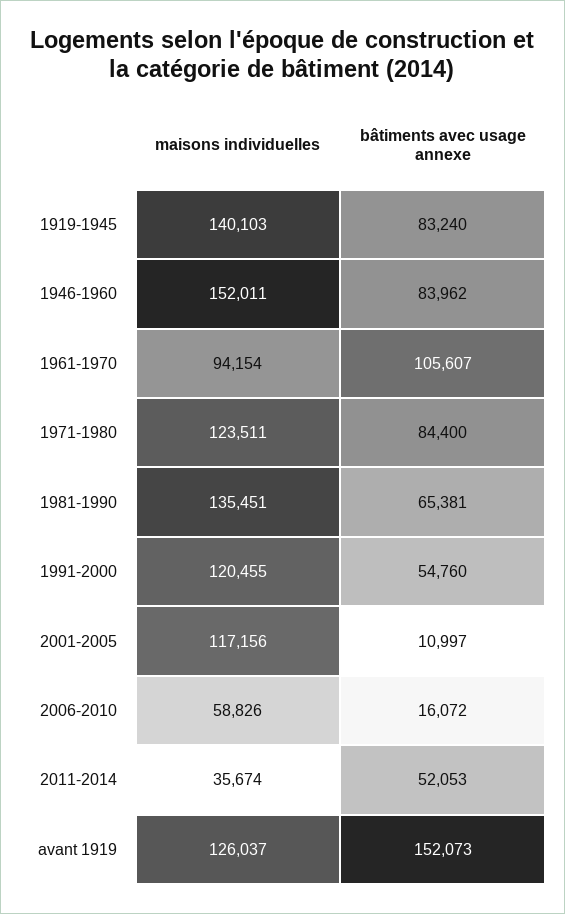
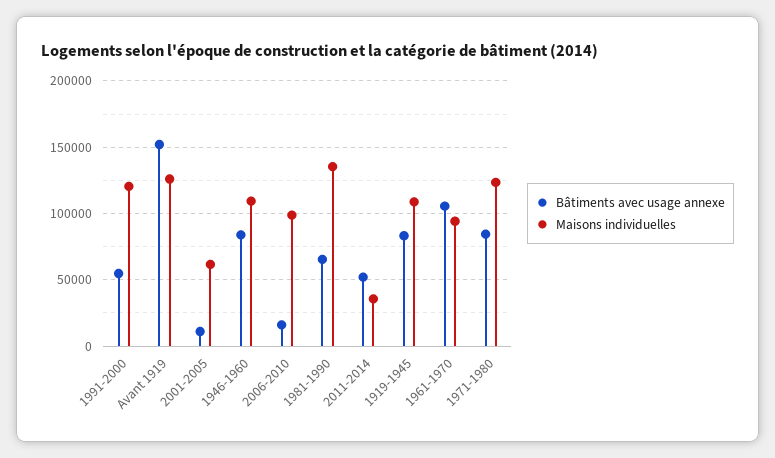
maisons individuelles, 1919-1945: 140103 -> 110000
maisons individuelles, 1946-1960: 152011 -> 110000
maisons individuelles, 2001-2005: 117156 -> 60000
maisons individuelles, 2006-2010: 58826 -> 100000

